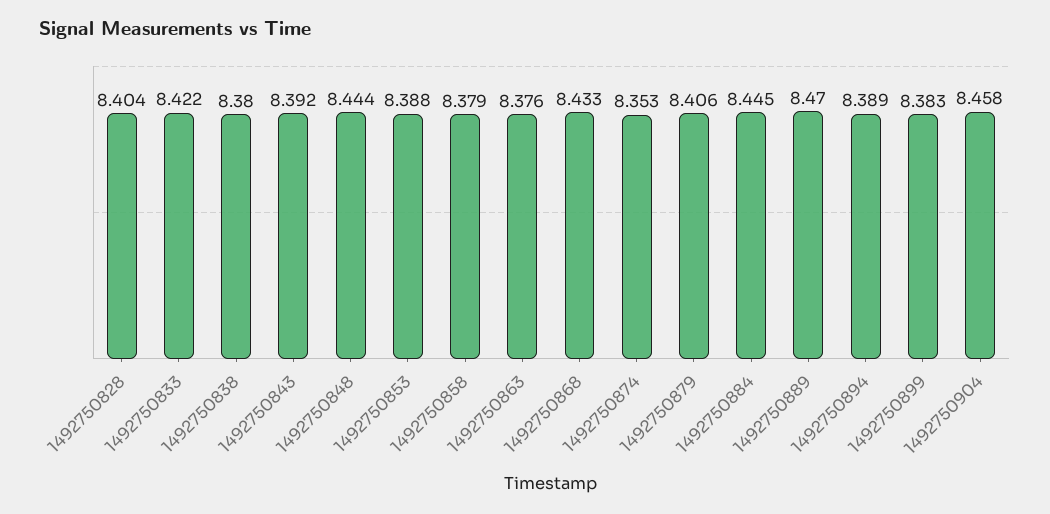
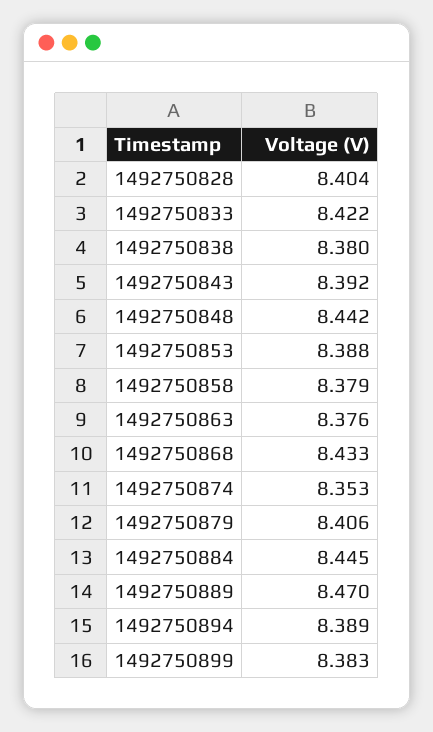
1492750848: 8.444 -> 8.442
1492750904: 8.458 -> none

